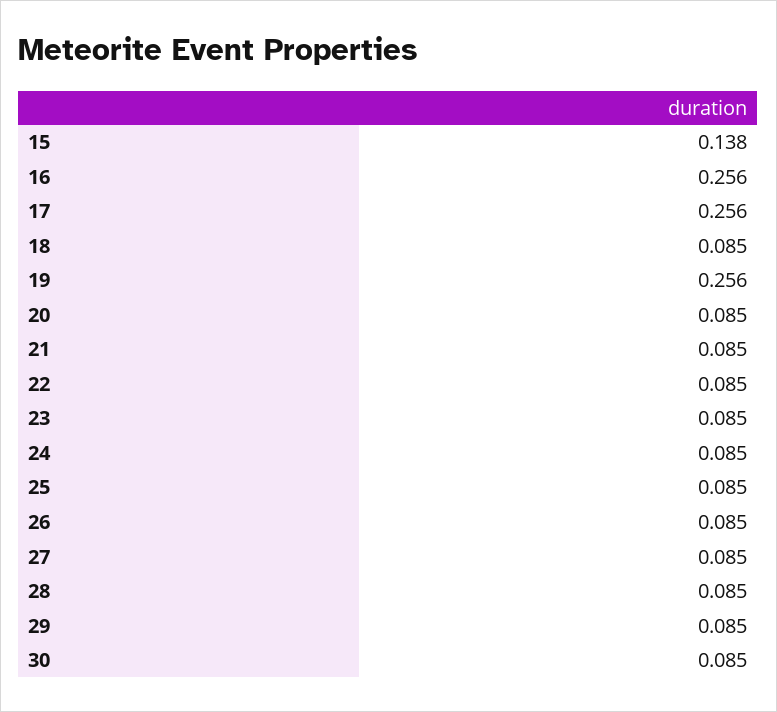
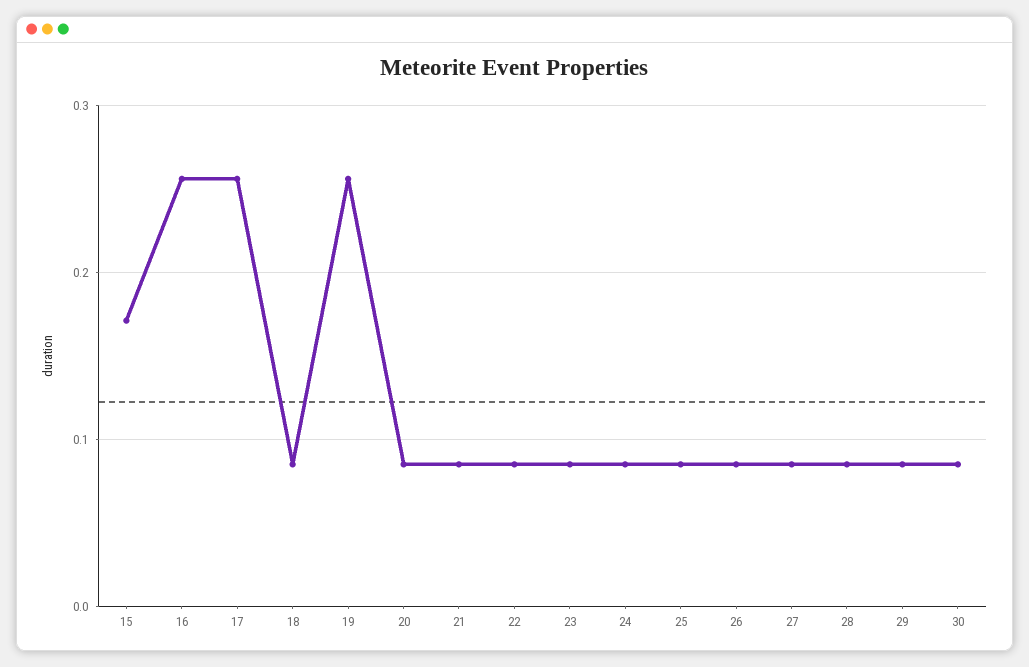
15: 0.138 -> 0.17

